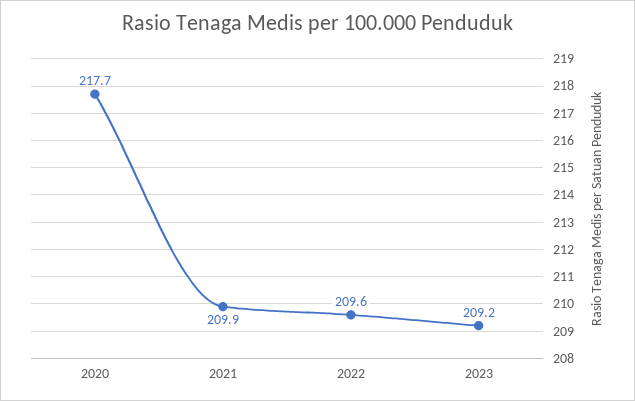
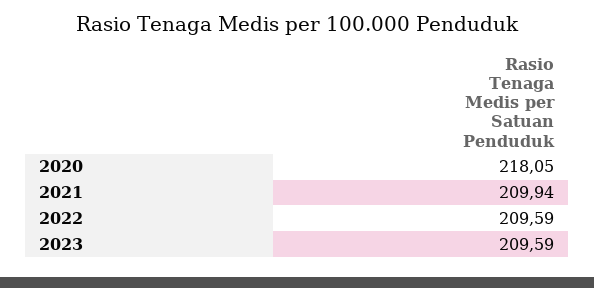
2020: 217.7 -> 218.05
2023: 209.2 -> 209.59

